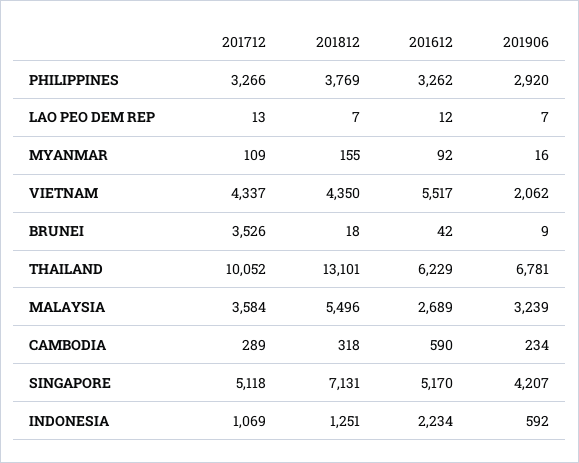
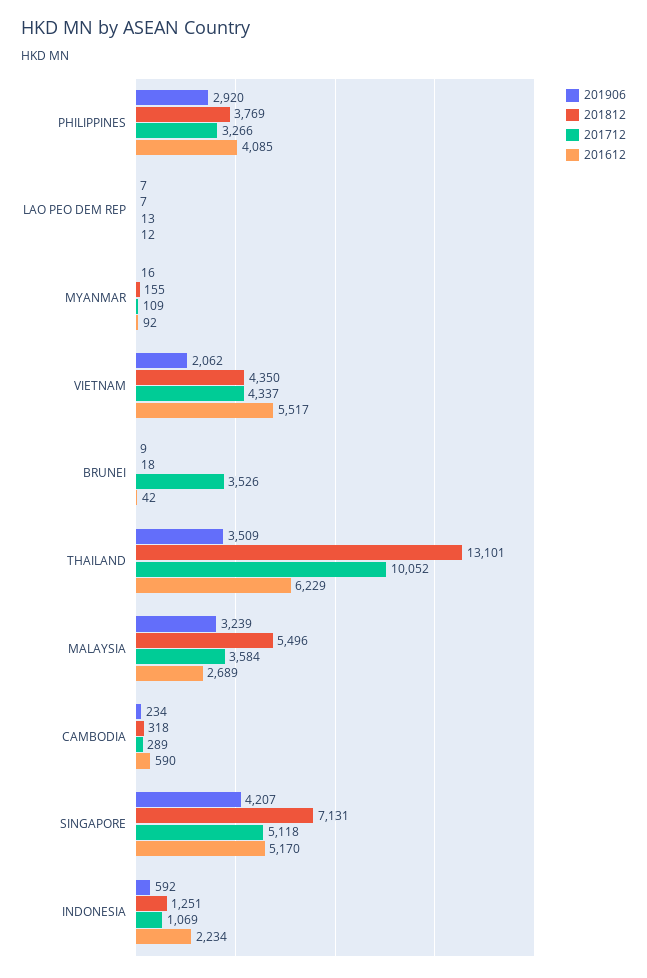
201612, PHILIPPINES: 3262 -> 4085
201906, THAILAND: 6781 -> 3509

